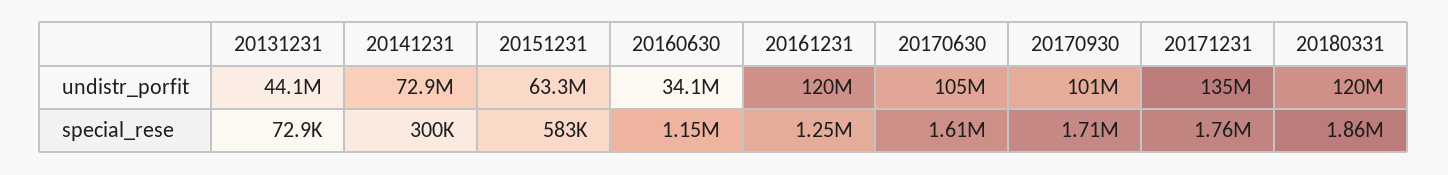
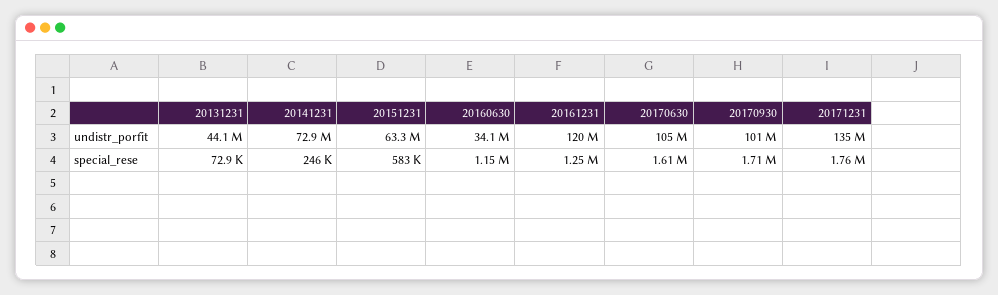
20180331, undistr_porfit: 120000000 -> none
20141231, special_rese: 300000 -> 246000
20180331, special_rese: 1860000 -> none

